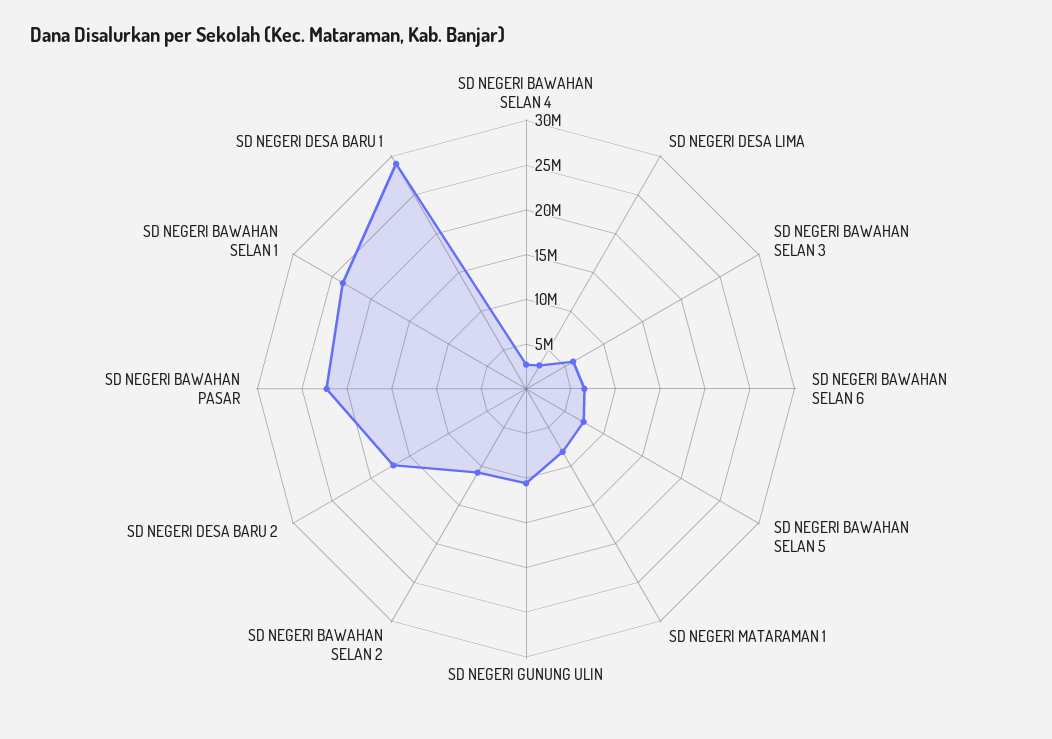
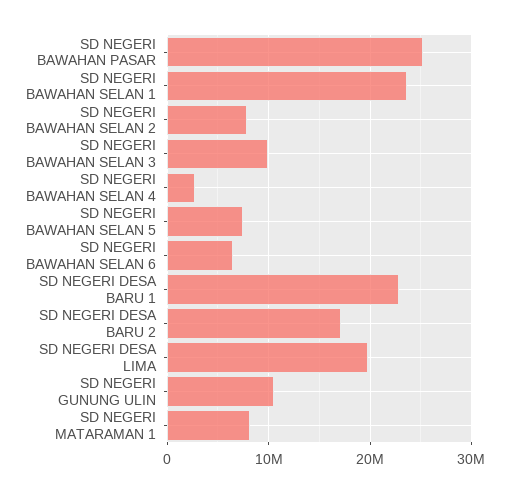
SD NEGERI DESA LIMA: 3000000 -> 20000000
SD NEGERI BAWAHAN SELAN 3: 6000000 -> 10000000
SD NEGERI BAWAHAN SELAN 2: 11000000 -> 8000000
SD NEGERI BAWAHAN PASAR: 22000000 -> 25000000
SD NEGERI DESA BARU 1: 29000000 -> 23000000

